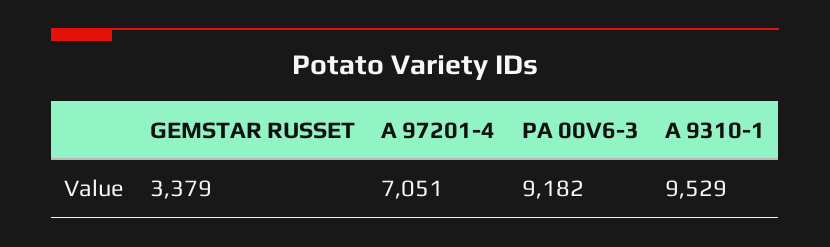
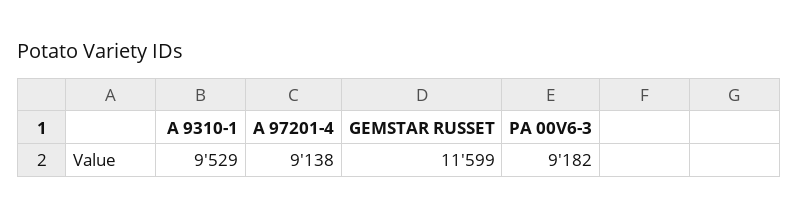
GEMSTAR RUSSET: 3379 -> 11599
A 97201-4: 7051 -> 9138

